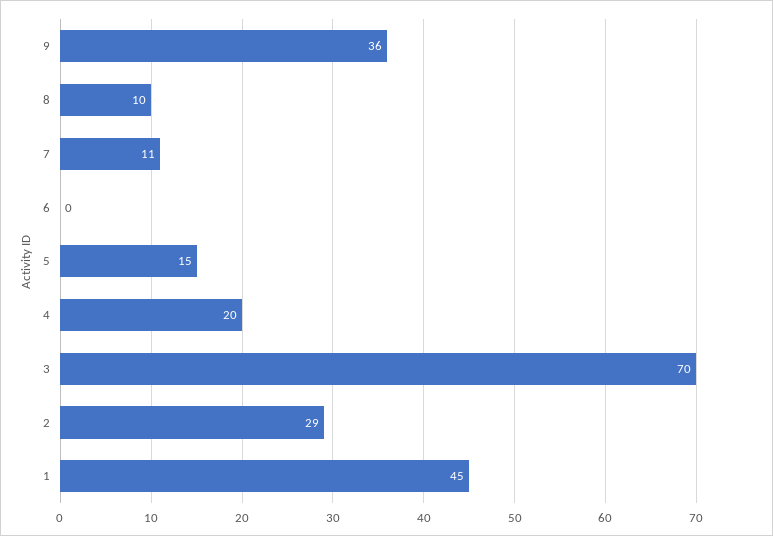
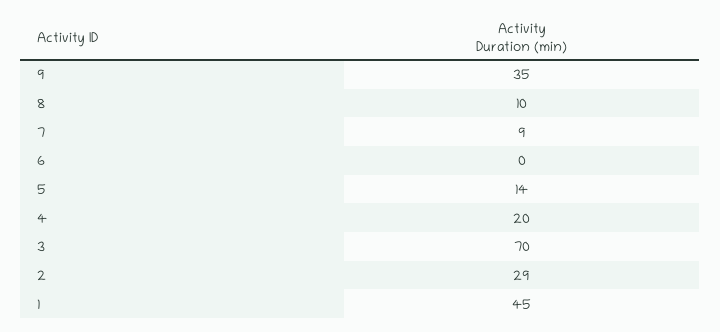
9: 36 -> 35
7: 11 -> 9
5: 15 -> 14

